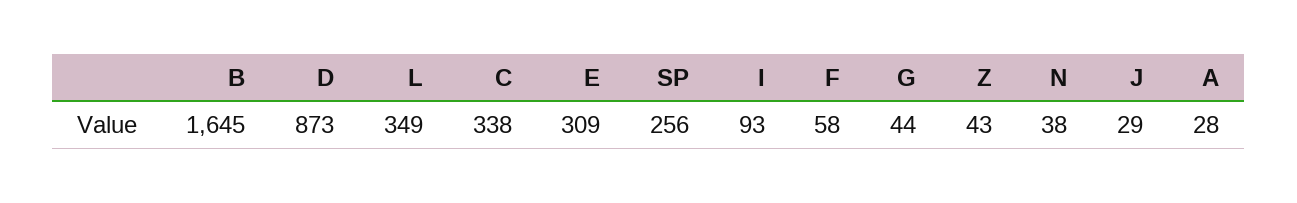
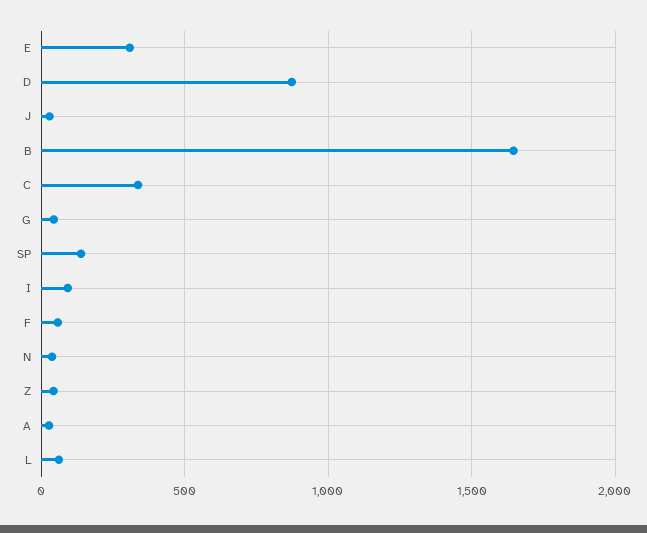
L: 349 -> 50
SP: 256 -> 150

